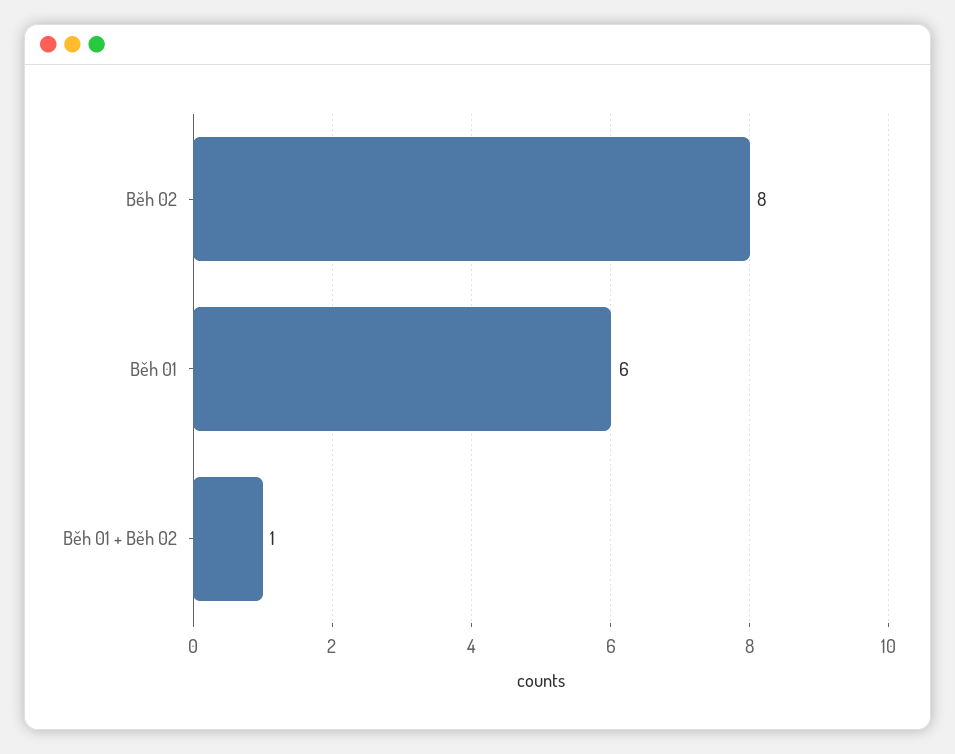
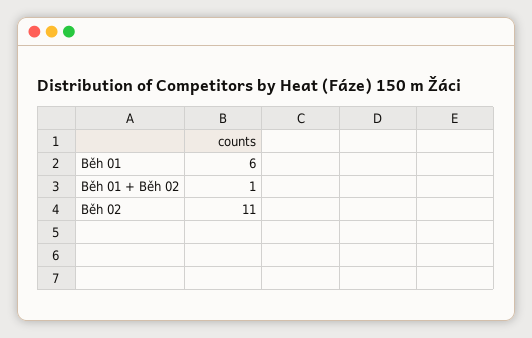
Běh 02: 8 -> 11

